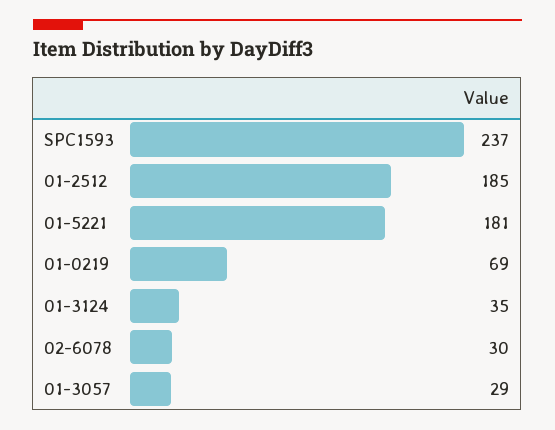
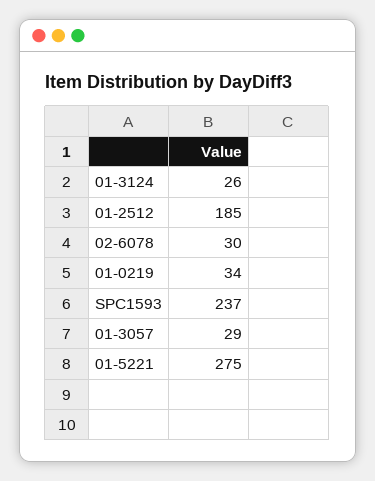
01-5221: 181 -> 275
01-0219: 69 -> 34
01-3124: 35 -> 26

